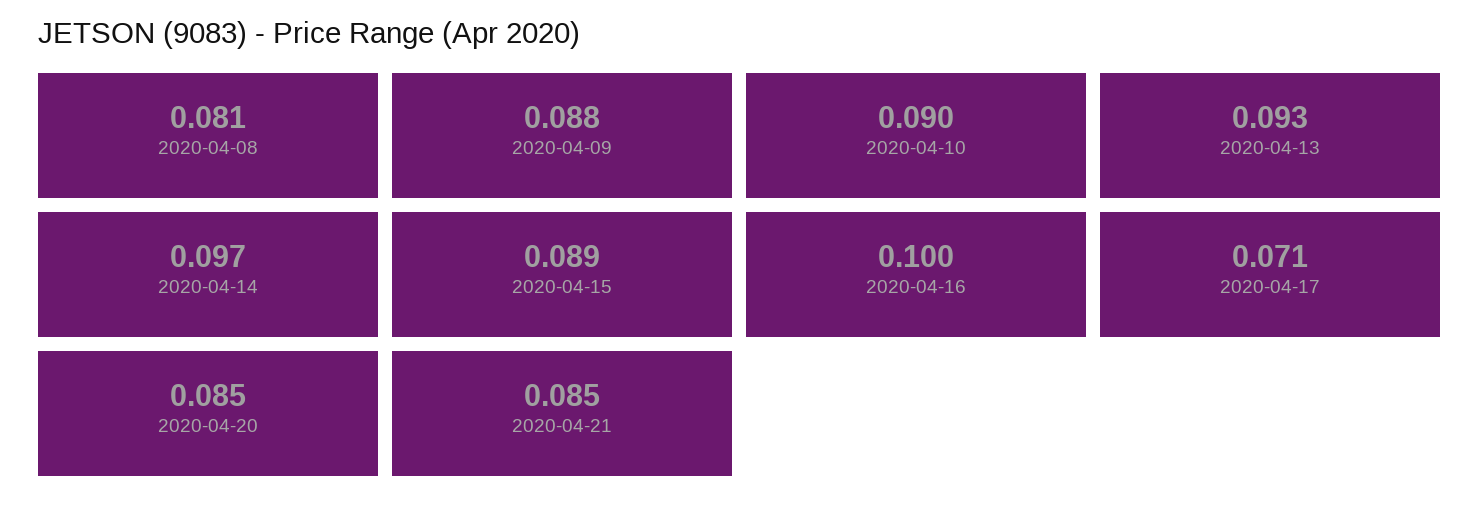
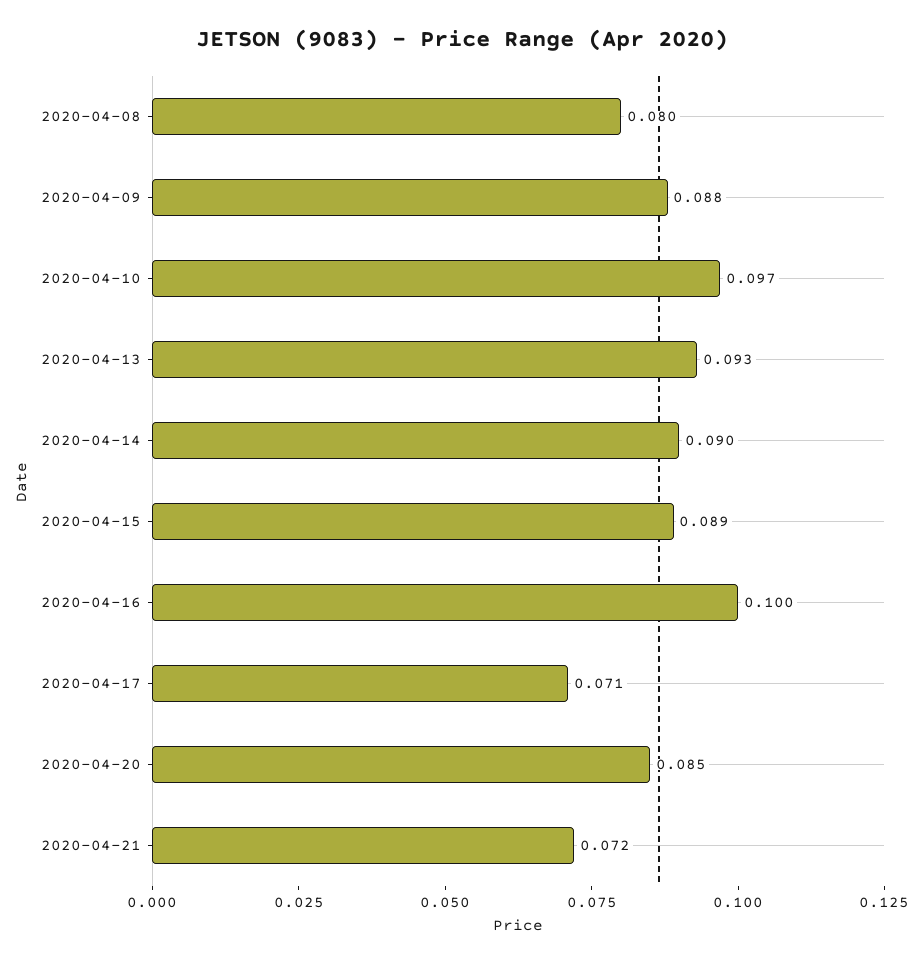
2020-04-08: 0.081 -> 0.08
2020-04-10: 0.09 -> 0.097
2020-04-14: 0.097 -> 0.09
2020-04-21: 0.085 -> 0.072

